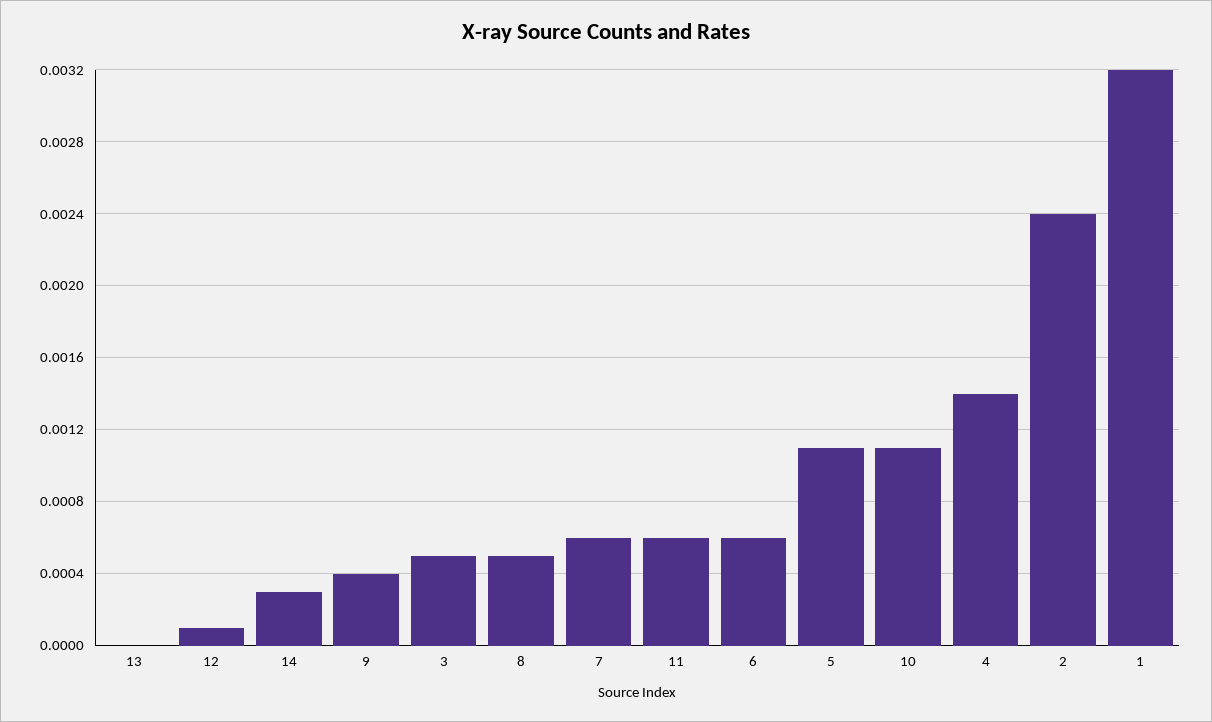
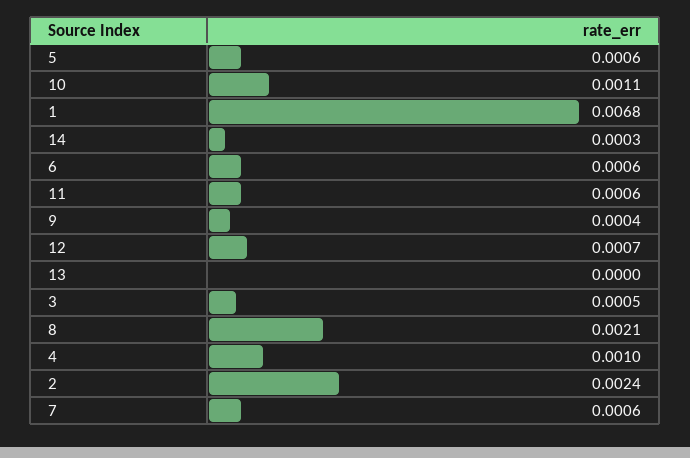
12: 0.0001 -> 0.0007
8: 0.0005 -> 0.0021
5: 0.0011 -> 0.0006
4: 0.0014 -> 0.001
1: 0.0032 -> 0.0068

